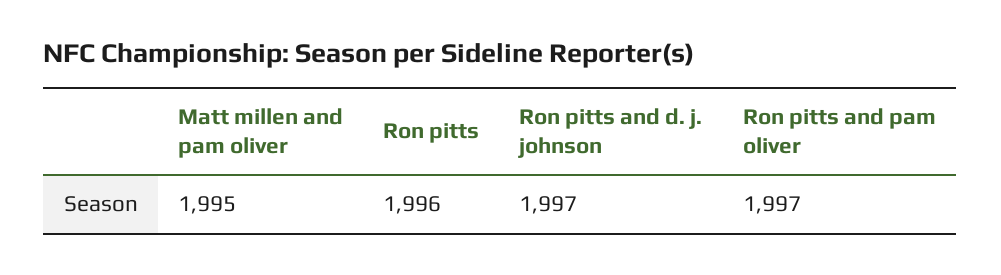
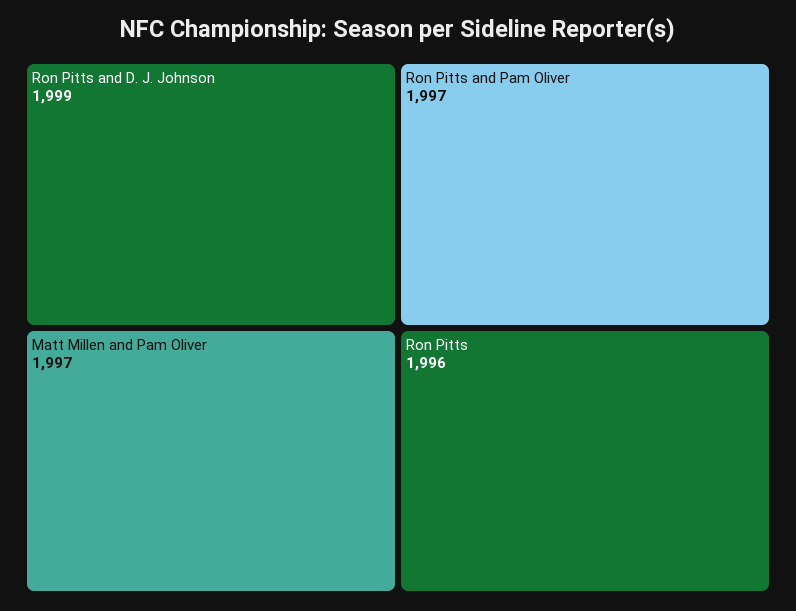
Matt millen and pam oliver: 1995 -> 1997
Ron pitts and d. j. johnson: 1997 -> 1999

